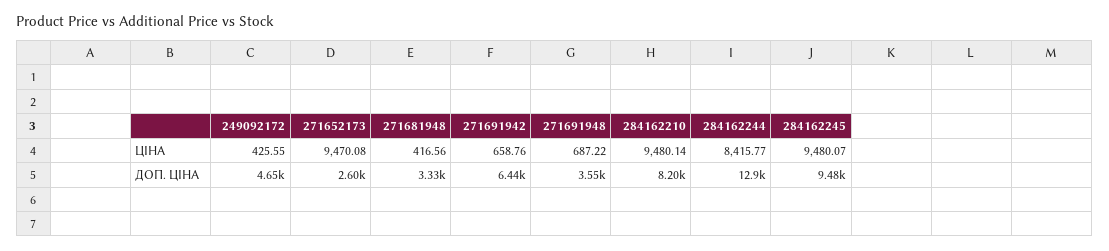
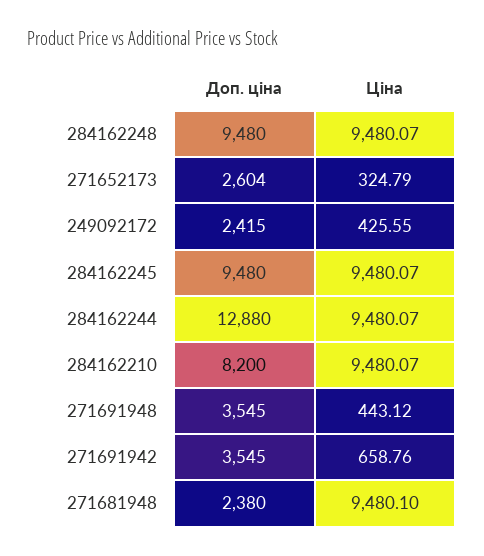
271652173, ЦІНА: 9470.08 -> 324.79
271681948, ЦІНА: 416.56 -> 9480.1
271691948, ЦІНА: 687.22 -> 443.12
284162210, ЦІНА: 9480.14 -> 9480.07
284162244, ЦІНА: 8415.77 -> 9480.07
249092172, ДОП. ЦІНА: 4650 -> 2415
271681948, ДОП. ЦІНА: 3330 -> 2380
271691942, ДОП. ЦІНА: 6440 -> 3545
284162248, ДОП. ЦІНА: none -> 9480
284162248, ЦІНА: none -> 9480.07

